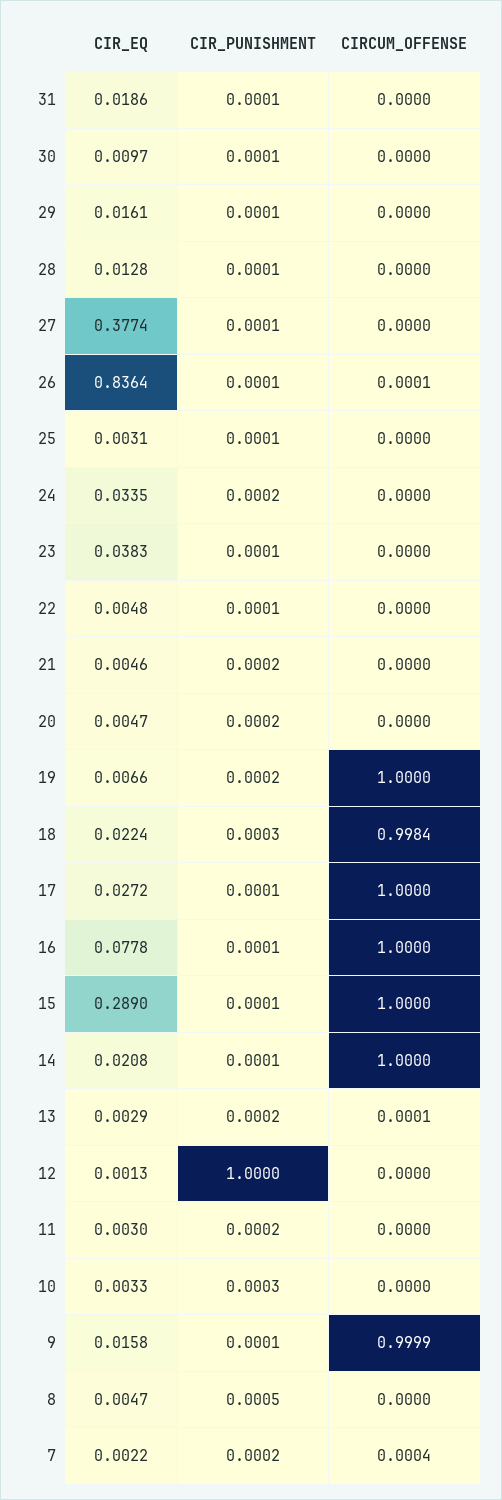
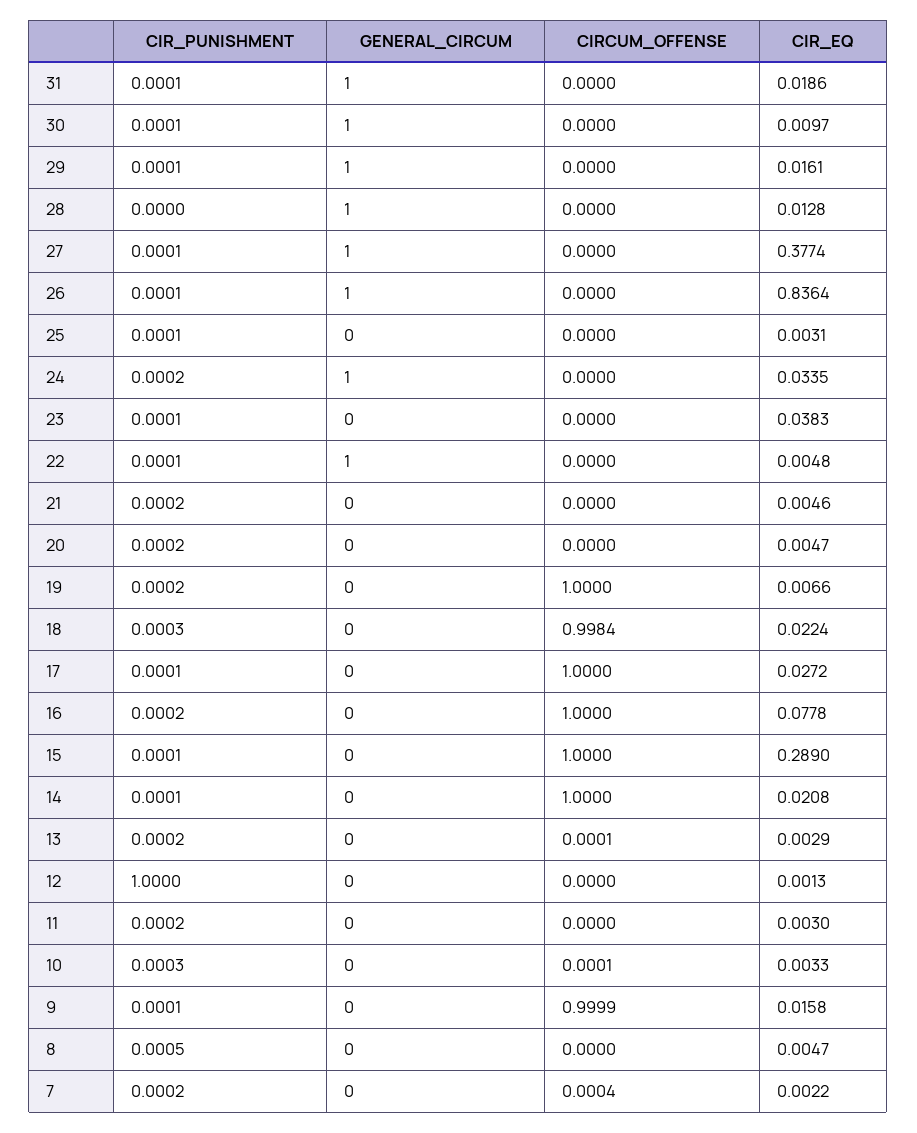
CIR_PUNISHMENT, 28: 0.0001 -> 0
CIRCUM_OFFENSE, 26: 0.0001 -> 0
CIR_PUNISHMENT, 16: 0.0001 -> 0.0002
CIRCUM_OFFENSE, 10: 0 -> 0.0001
GENERAL_CIRCUM, 31: none -> 1
GENERAL_CIRCUM, 30: none -> 1
GENERAL_CIRCUM, 29: none -> 1
GENERAL_CIRCUM, 28: none -> 1
GENERAL_CIRCUM, 27: none -> 1
GENERAL_CIRCUM, 26: none -> 1
GENERAL_CIRCUM, 25: none -> 0
GENERAL_CIRCUM, 24: none -> 1
GENERAL_CIRCUM, 23: none -> 0
GENERAL_CIRCUM, 22: none -> 1
GENERAL_CIRCUM, 21: none -> 0
GENERAL_CIRCUM, 20: none -> 0
GENERAL_CIRCUM, 19: none -> 0
GENERAL_CIRCUM, 18: none -> 0
GENERAL_CIRCUM, 17: none -> 0
GENERAL_CIRCUM, 16: none -> 0
GENERAL_CIRCUM, 15: none -> 0
GENERAL_CIRCUM, 14: none -> 0
GENERAL_CIRCUM, 13: none -> 0
GENERAL_CIRCUM, 12: none -> 0
GENERAL_CIRCUM, 11: none -> 0
GENERAL_CIRCUM, 10: none -> 0
GENERAL_CIRCUM, 9: none -> 0
GENERAL_CIRCUM, 8: none -> 0
GENERAL_CIRCUM, 7: none -> 0

